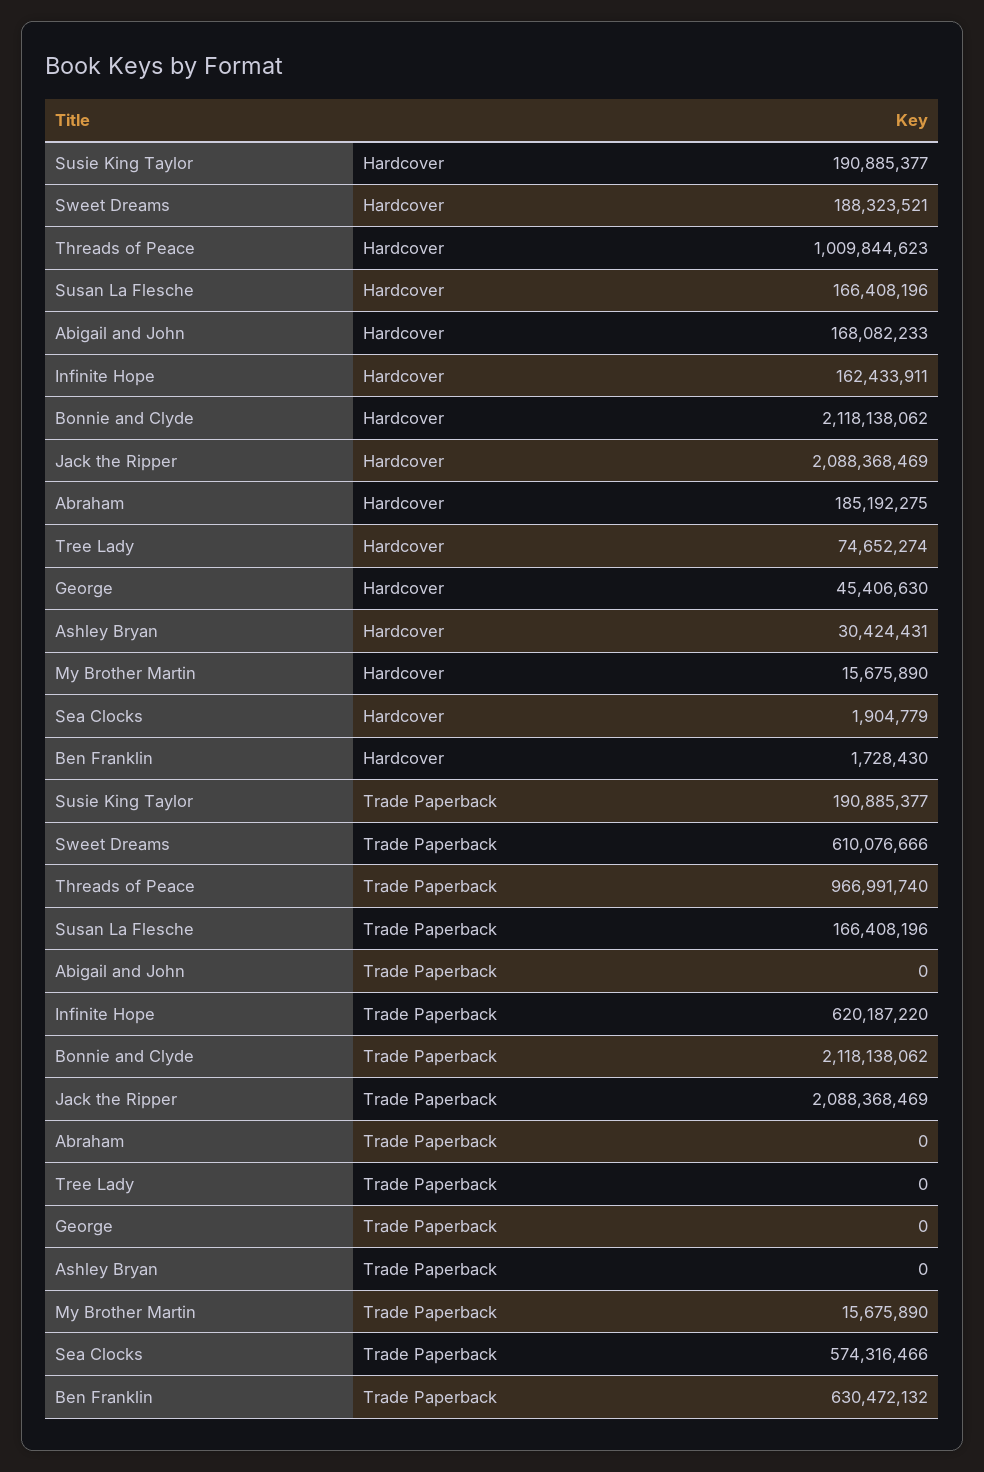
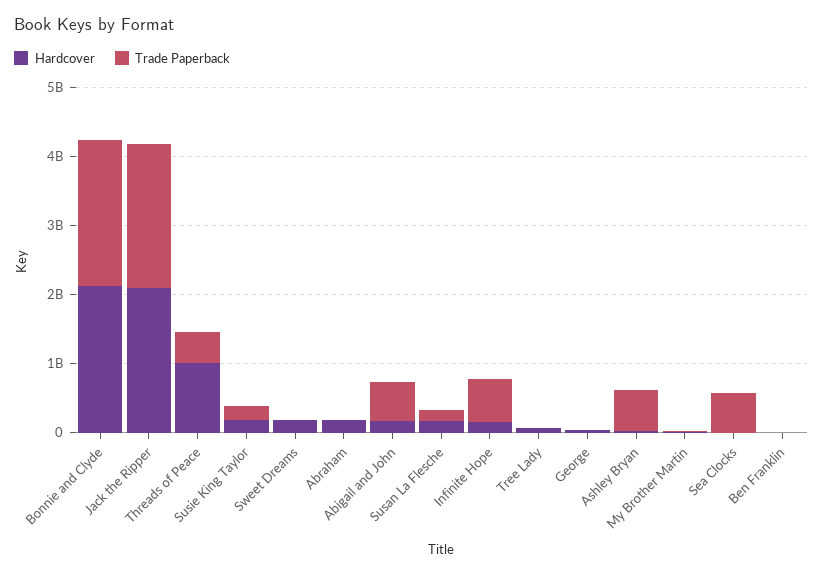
Trade Paperback, Sweet Dreams: 610076666 -> 0
Trade Paperback, Threads of Peace: 966991740 -> 400000000
Trade Paperback, Abigail and John: 0 -> 600000000
Trade Paperback, Ashley Bryan: 0 -> 600000000
Trade Paperback, Ben Franklin: 630472132 -> 0

